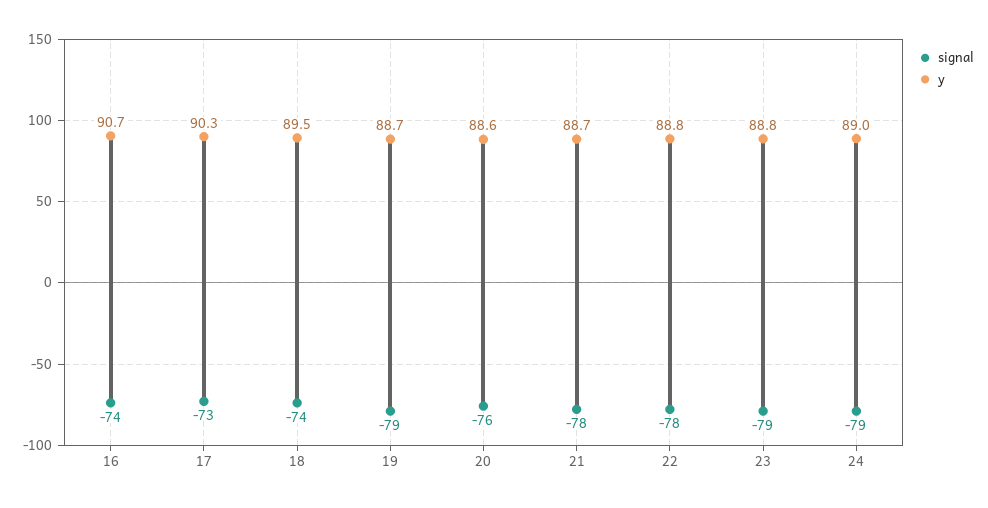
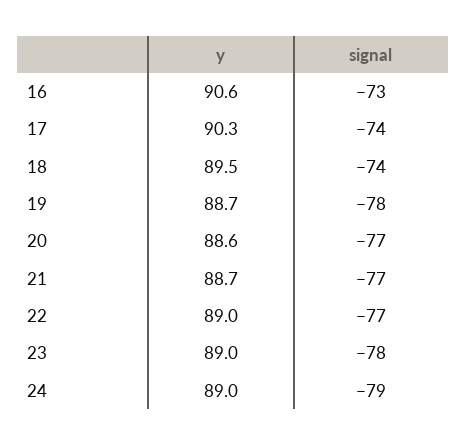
signal, 16: -74 -> -73
y, 16: 90.7 -> 90.6
signal, 17: -73 -> -74
signal, 19: -79 -> -78
signal, 20: -76 -> -77
signal, 21: -78 -> -77
signal, 22: -78 -> -77
y, 22: 88.8 -> 89
signal, 23: -79 -> -78
y, 23: 88.8 -> 89

